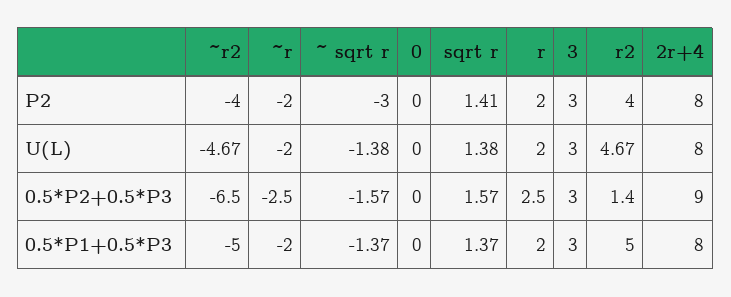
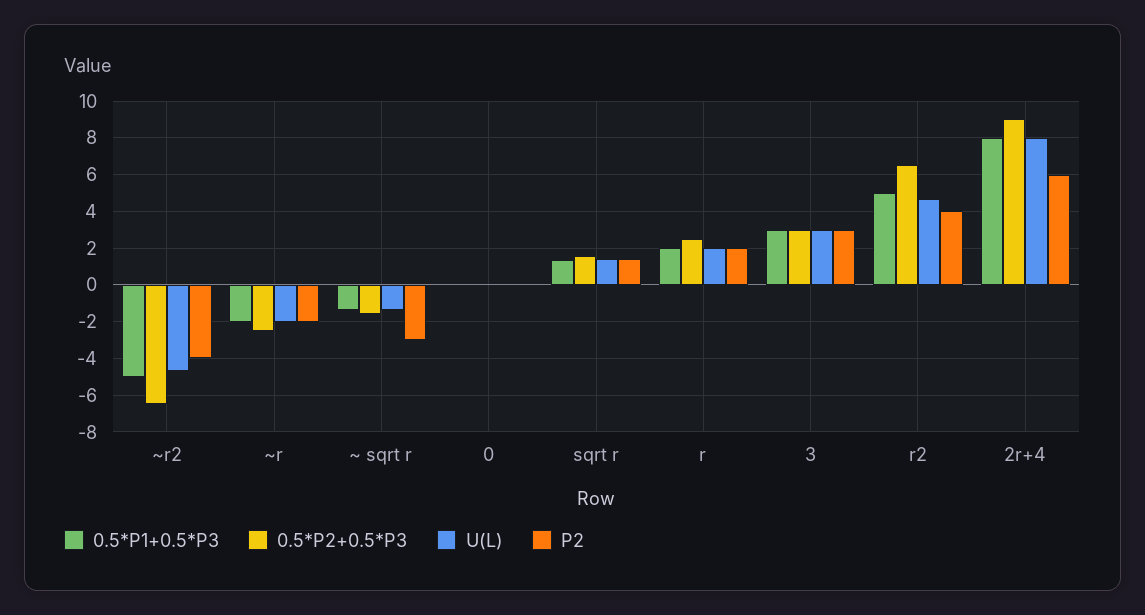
P2, 2r+4: 8 -> 6
0.5*P2+0.5*P3, r2: 1.4 -> 6.5

